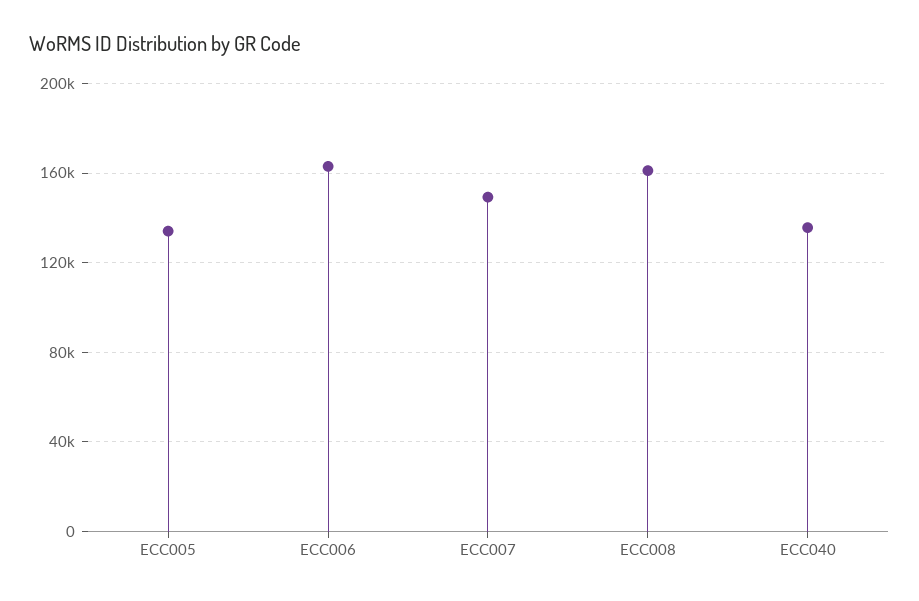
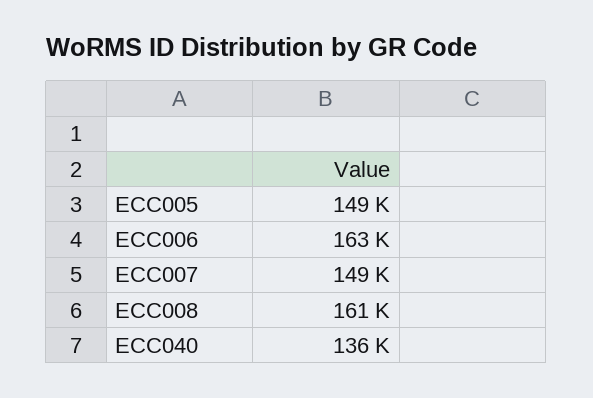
ECC005: 135000 -> 149000

